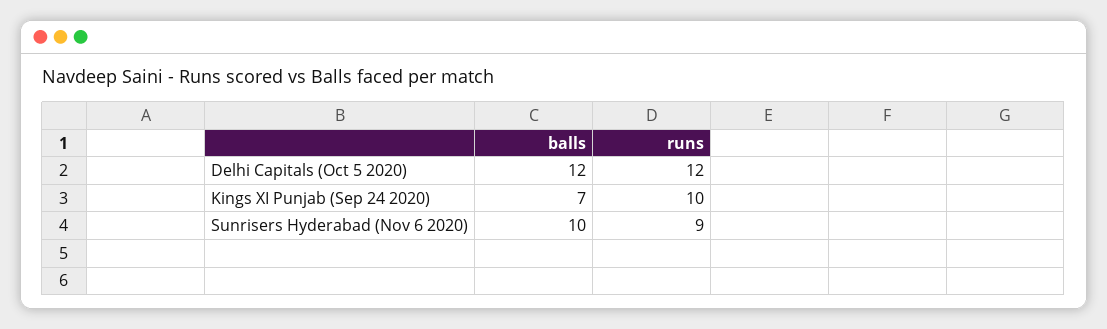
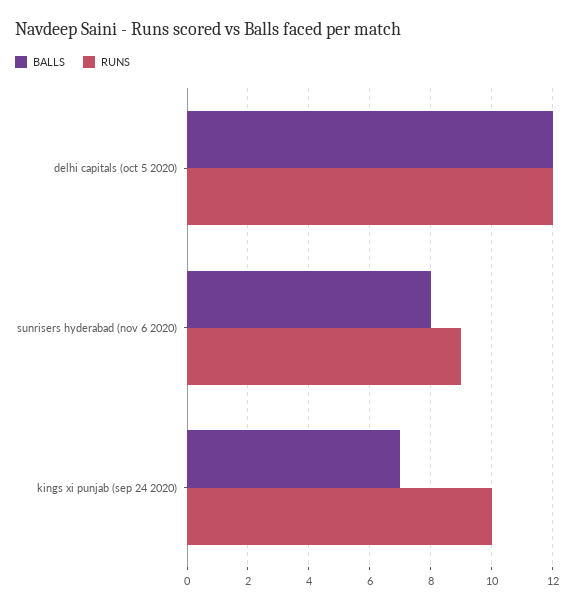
balls, Sunrisers Hyderabad (Nov 6 2020): 10 -> 8

